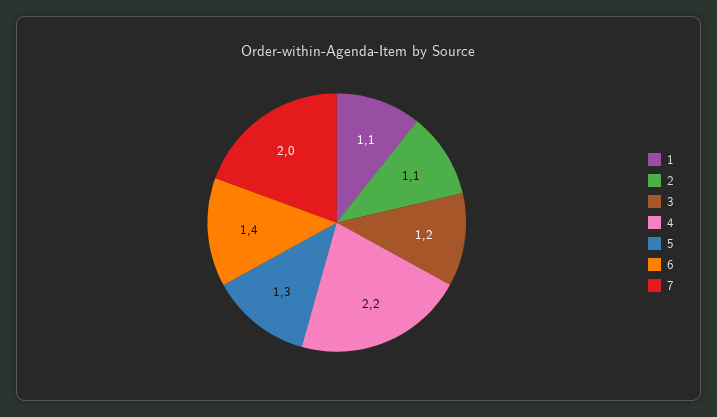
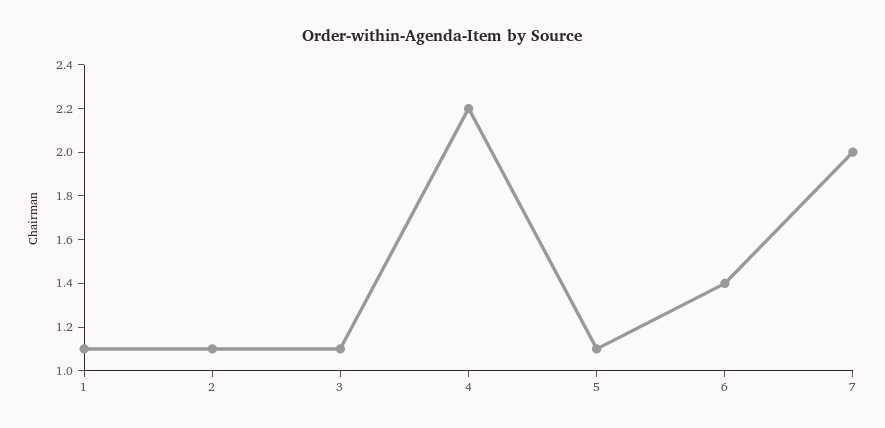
3: 1.2 -> 1.1
5: 1.3 -> 1.1

